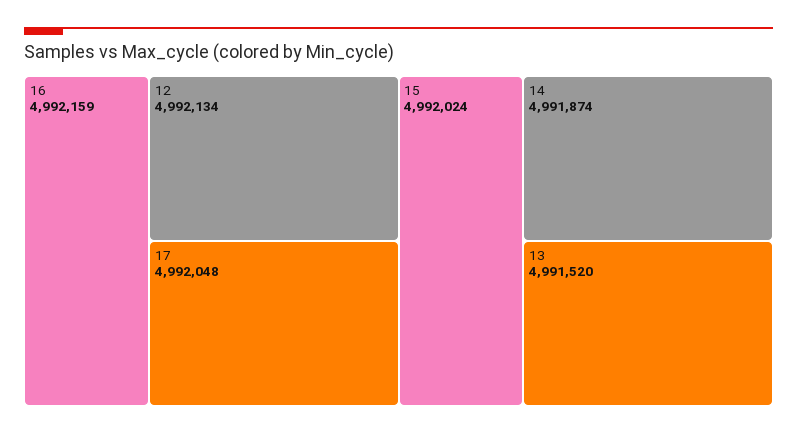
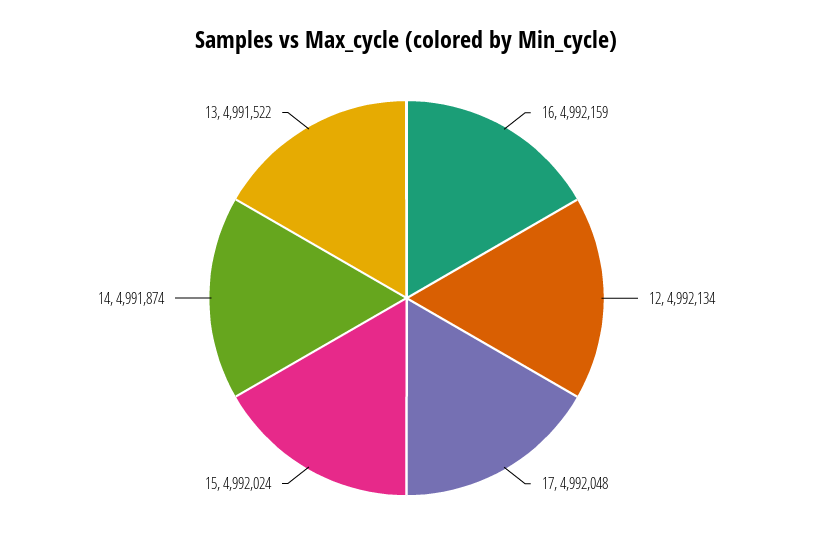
13: 4991520 -> 4991522

